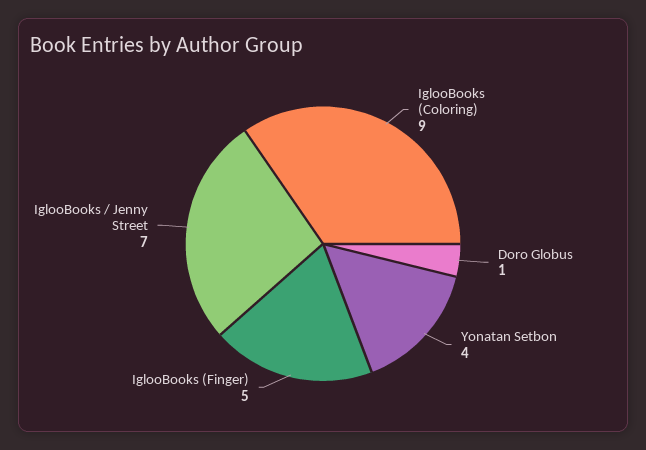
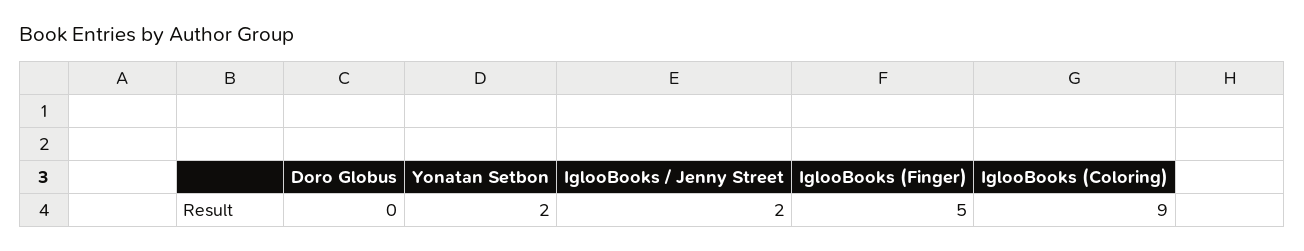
Doro Globus: 1 -> 0
Yonatan Setbon: 4 -> 2
IglooBooks / Jenny Street: 7 -> 2

